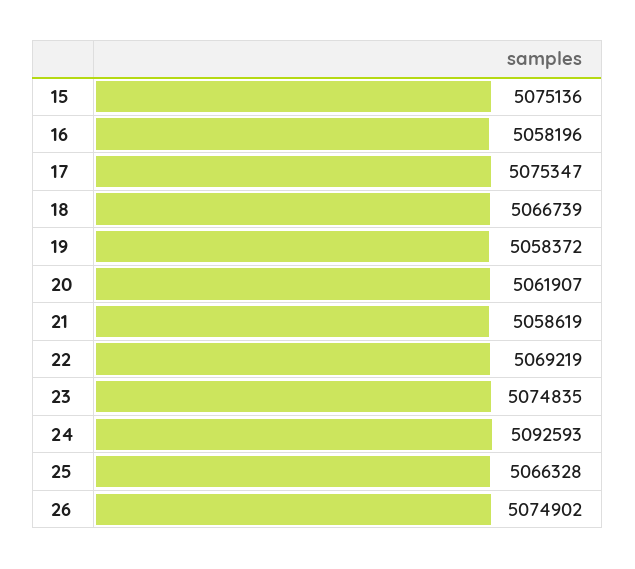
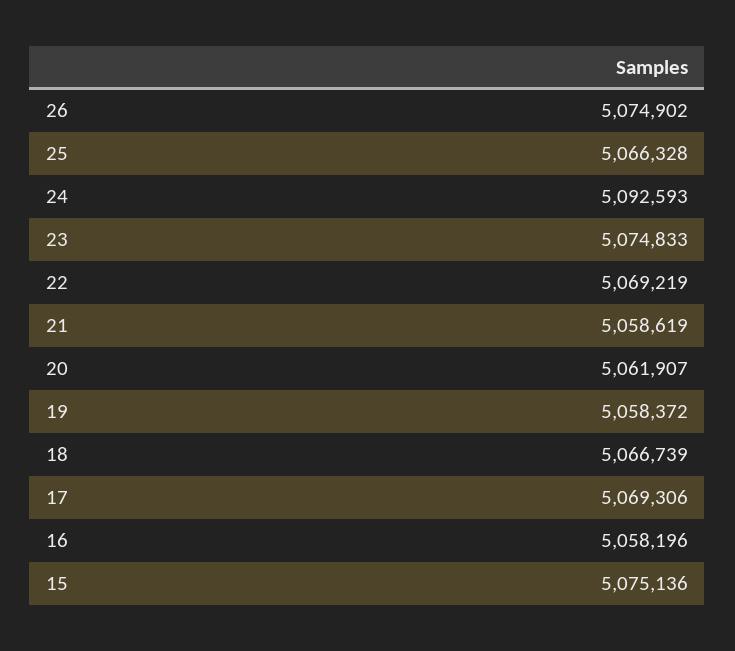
17: 5075347 -> 5069306
23: 5074835 -> 5074833

